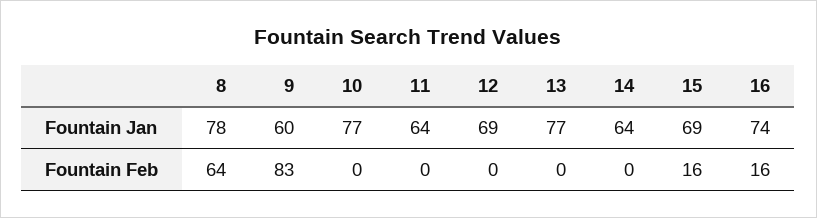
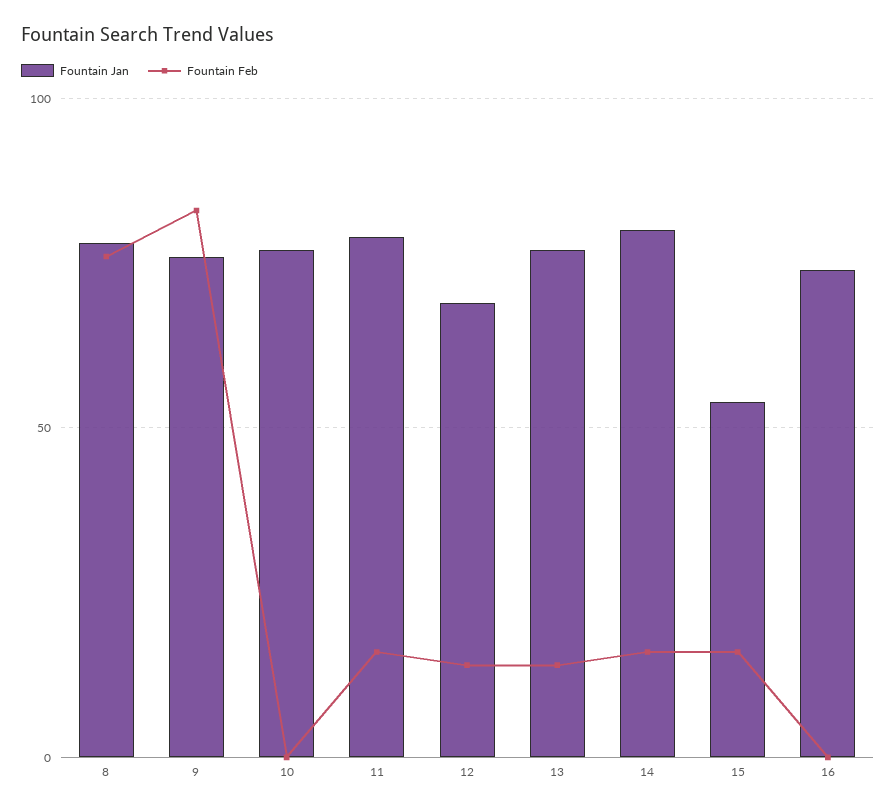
Fountain Jan, 9: 60 -> 75
Fountain Jan, 11: 64 -> 80
Fountain Jan, 14: 64 -> 80
Fountain Jan, 15: 69 -> 55
Fountain Feb, 8: 64 -> 75
Fountain Feb, 11: 0 -> 15
Fountain Feb, 12: 0 -> 15
Fountain Feb, 13: 0 -> 15
Fountain Feb, 14: 0 -> 15
Fountain Feb, 16: 16 -> 0

